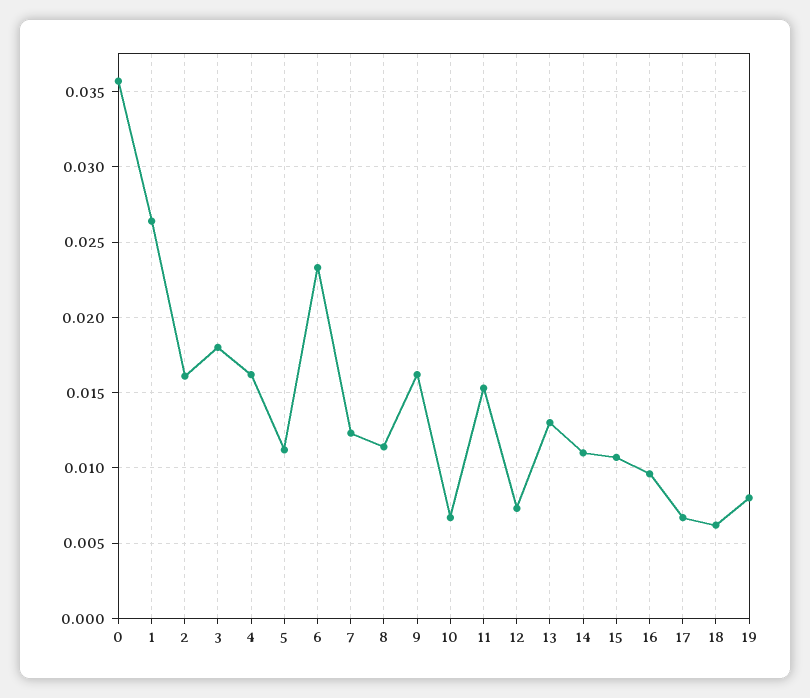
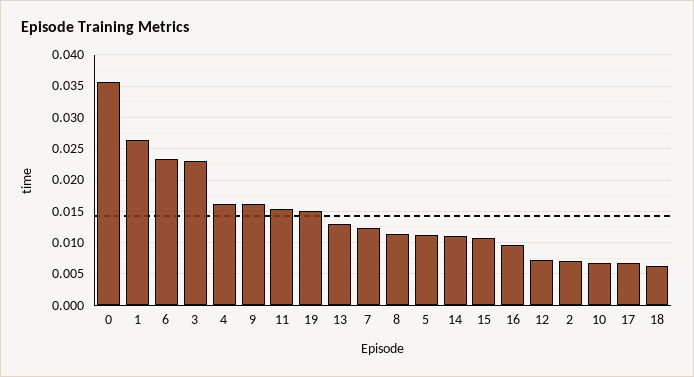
2: 0.016 -> 0.007
3: 0.018 -> 0.023
19: 0.008 -> 0.015

